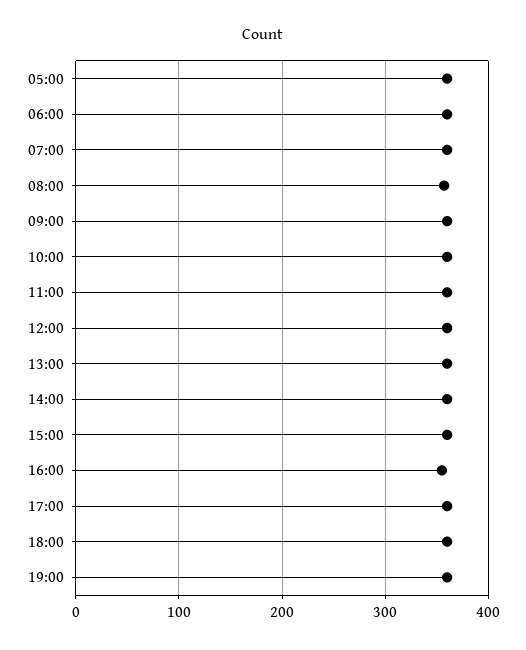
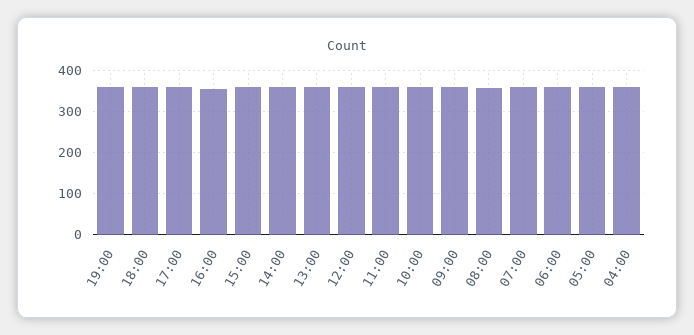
04:00: none -> 360

